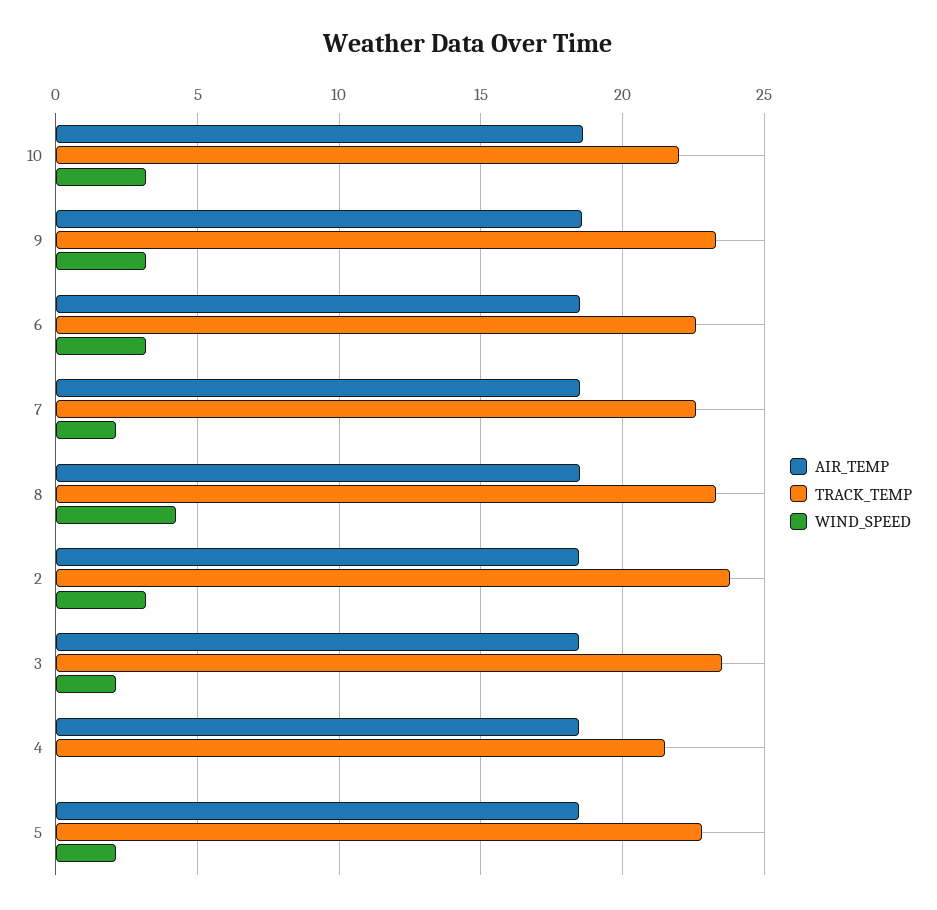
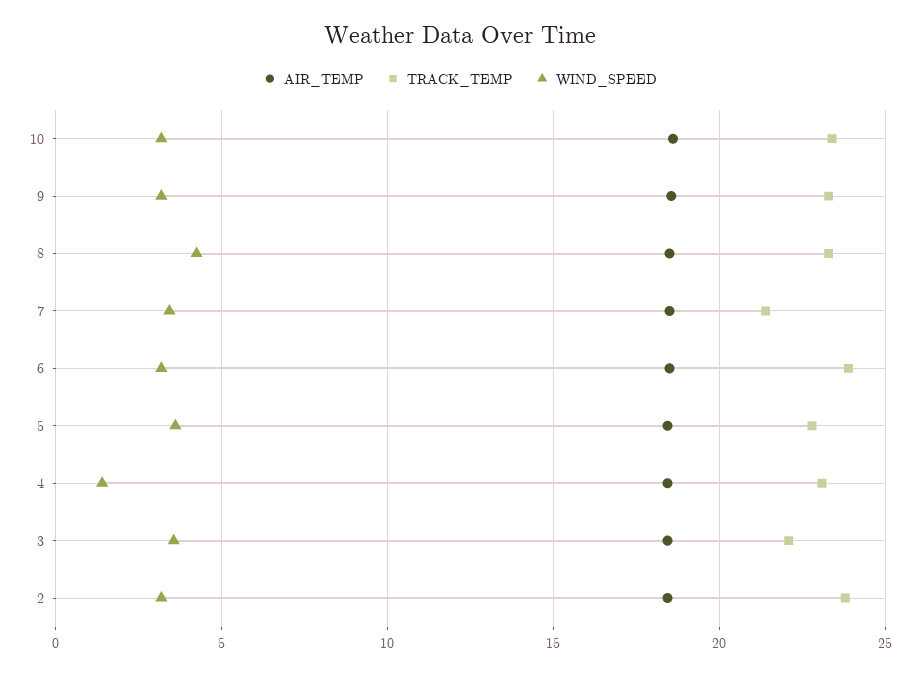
TRACK_TEMP, 10: 22 -> 23.5
TRACK_TEMP, 6: 22.5 -> 24
TRACK_TEMP, 7: 22.5 -> 21.5
WIND_SPEED, 7: 2 -> 3.5
TRACK_TEMP, 3: 23.5 -> 22
WIND_SPEED, 3: 2 -> 3.5
TRACK_TEMP, 4: 21.5 -> 23
WIND_SPEED, 4: 0 -> 1.5
WIND_SPEED, 5: 2 -> 3.5

